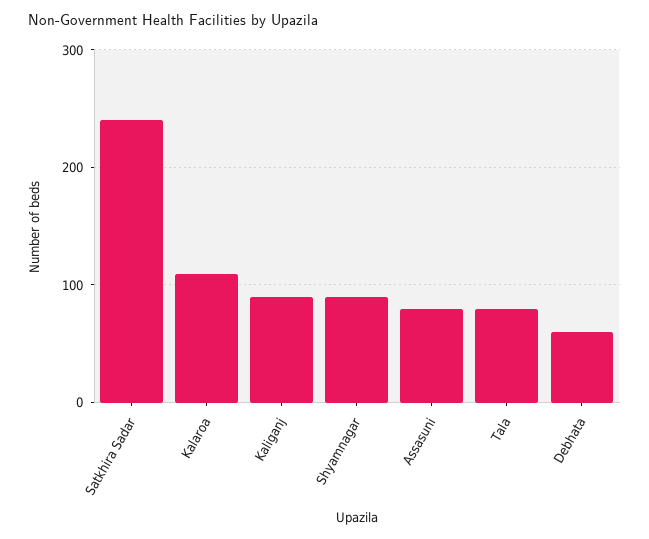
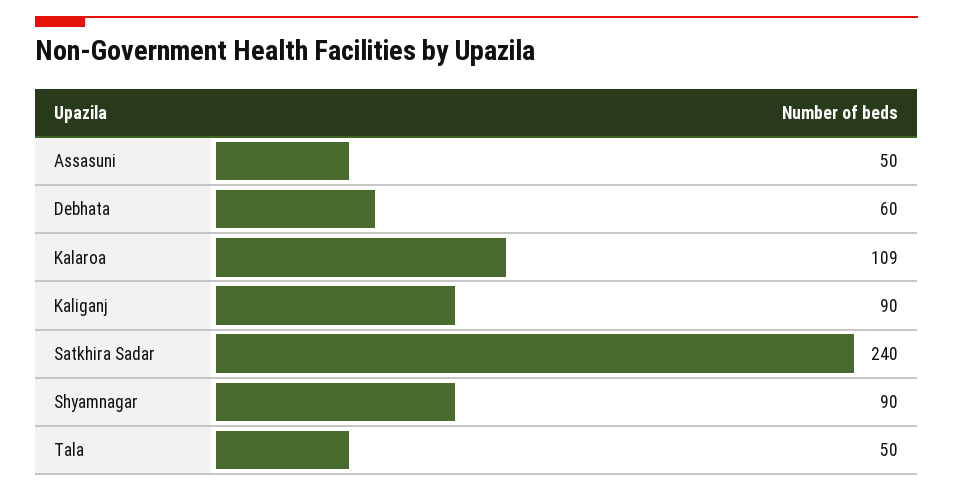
Assasuni: 80 -> 50
Tala: 80 -> 50

